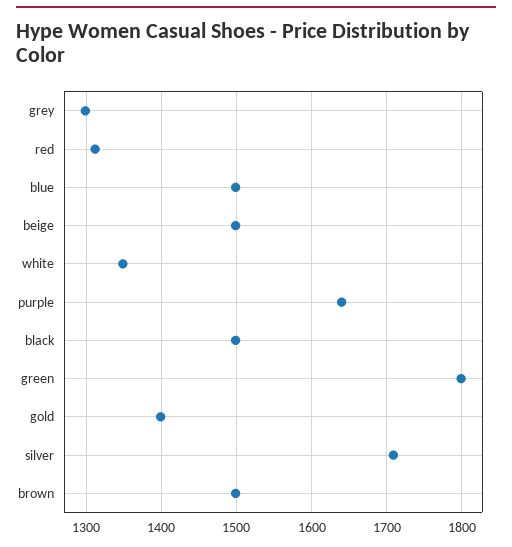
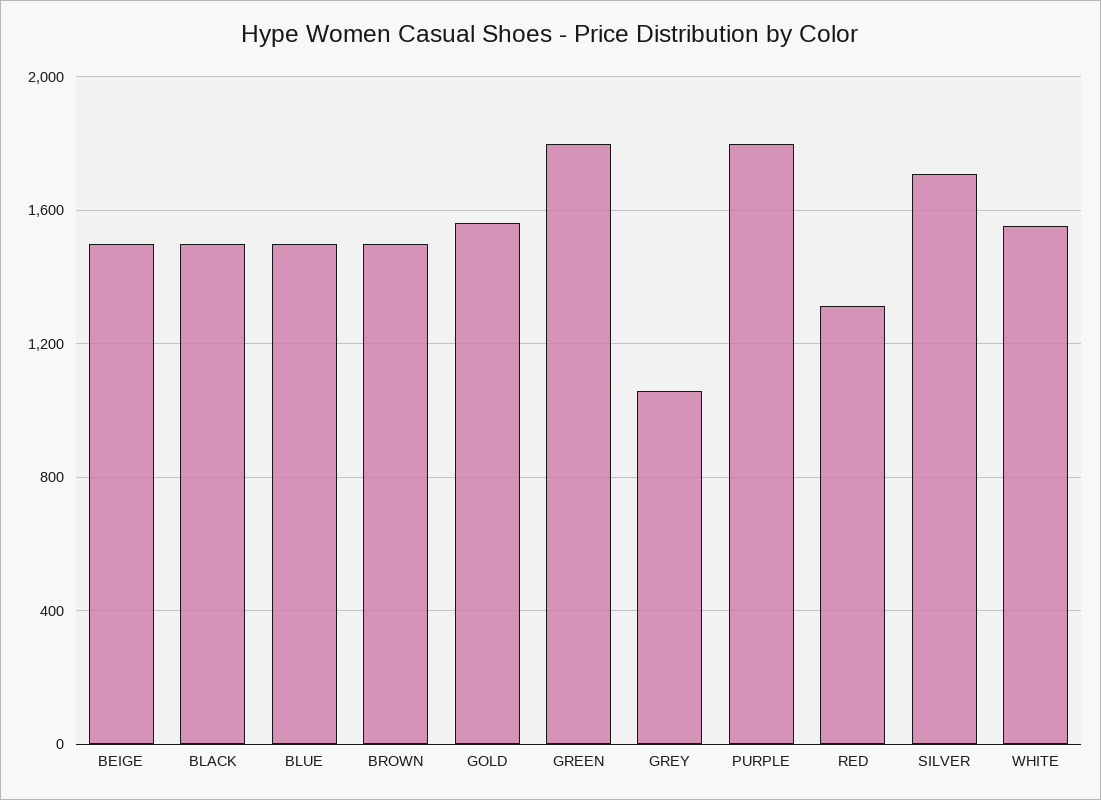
grey: 1300 -> 1050
white: 1350 -> 1550
purple: 1640 -> 1800
gold: 1400 -> 1550

